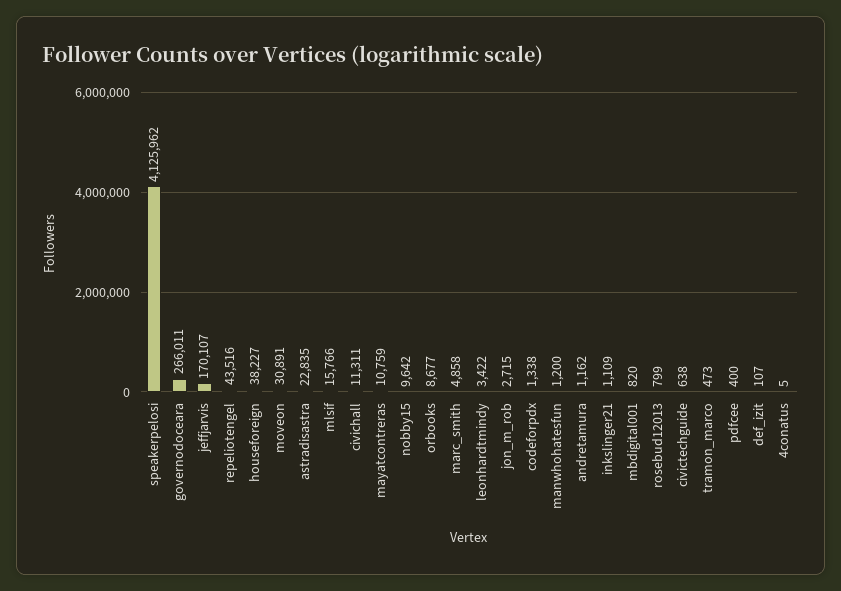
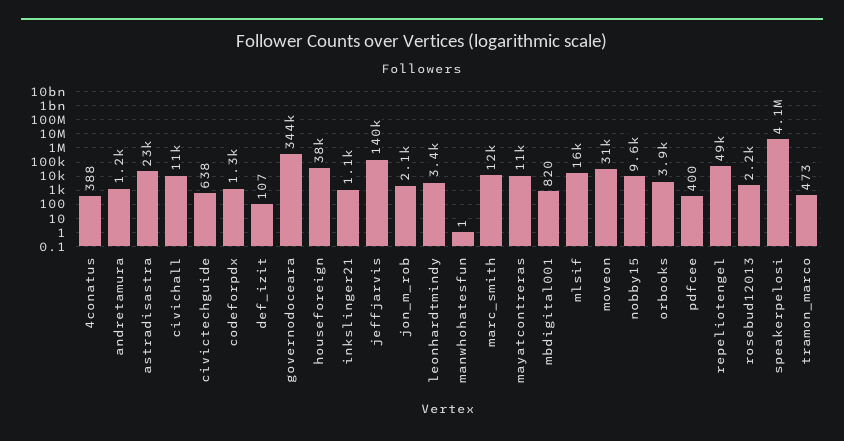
governodoceara: 266011 -> 344000
jeffjarvis: 170107 -> 140000
repeliotengel: 43516 -> 49000
orbooks: 8677 -> 3900
marc_smith: 4858 -> 12000
jon_m_rob: 2715 -> 2100
manwhohatesfun: 1200 -> 1
rosebud12013: 799 -> 2200
4conatus: 5 -> 388

